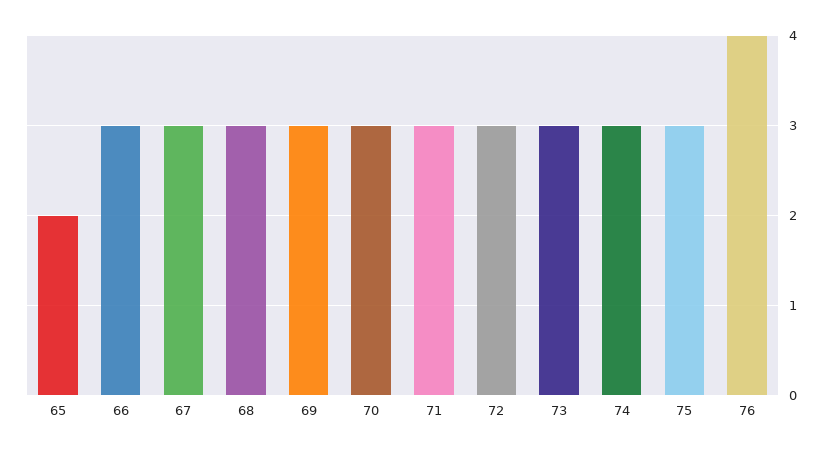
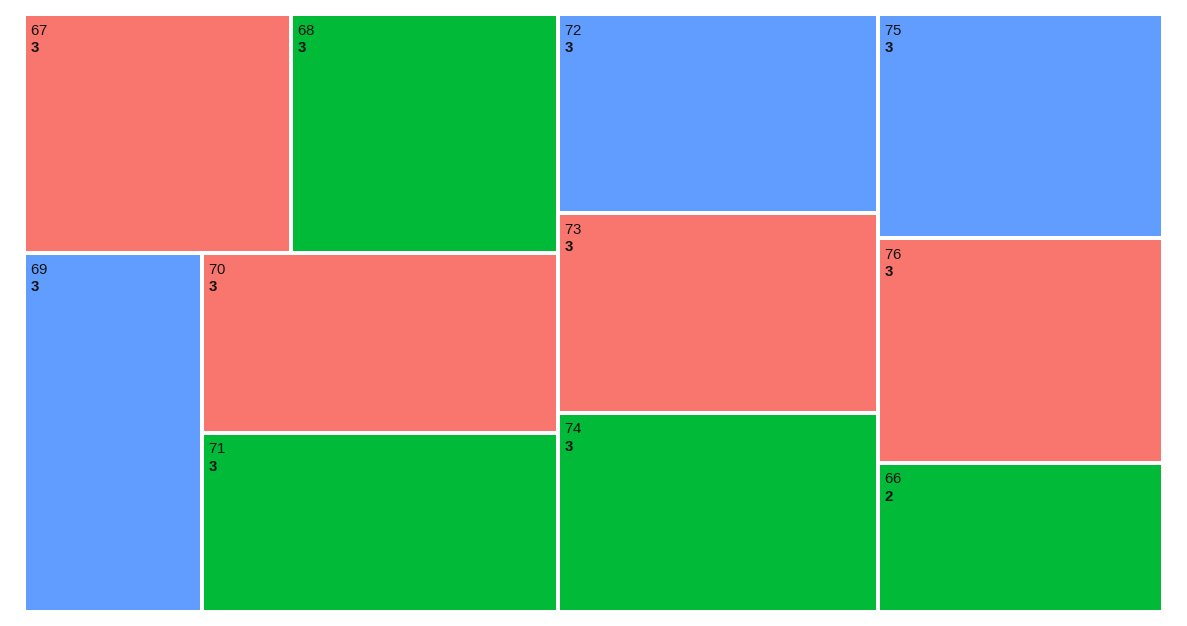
65: 2 -> none
66: 3 -> 2
76: 4 -> 3

